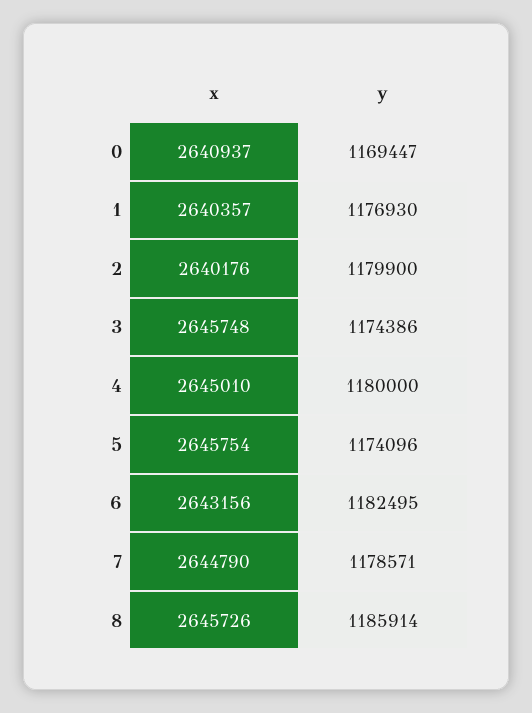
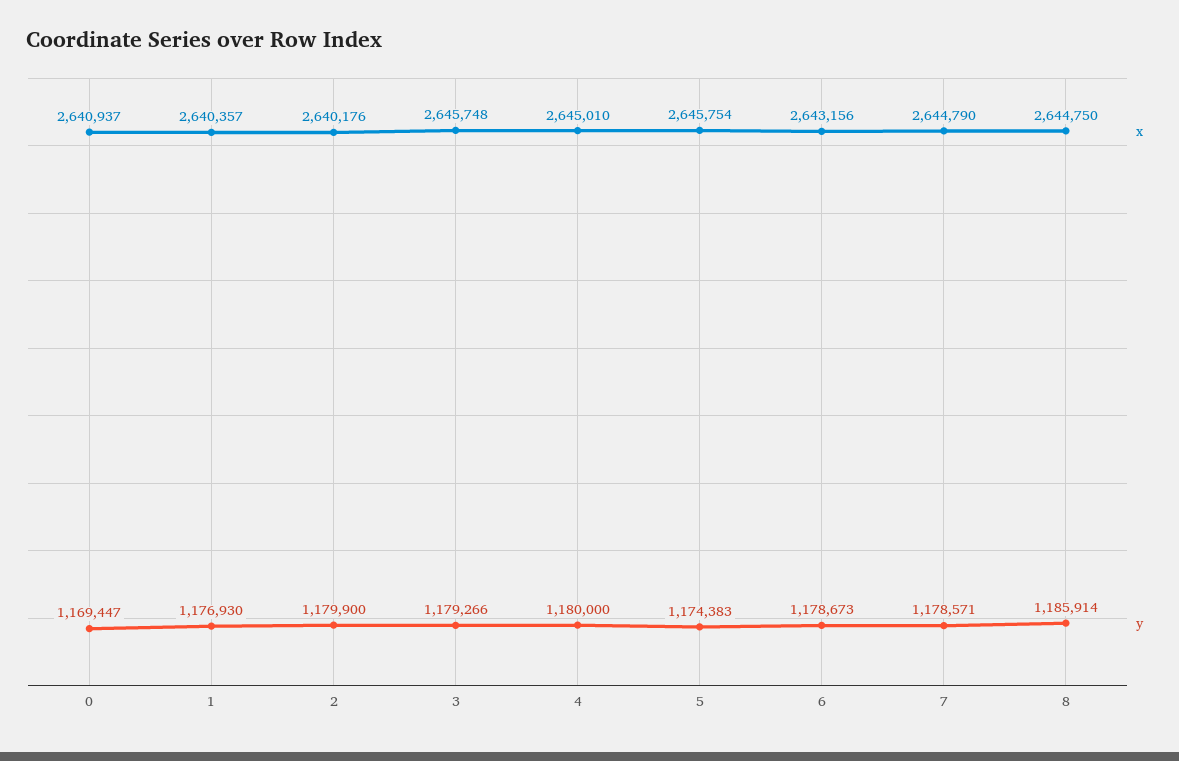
y, 3: 1174386 -> 1179266
y, 5: 1174096 -> 1174383
y, 6: 1182495 -> 1178673
x, 8: 2645726 -> 2644750

